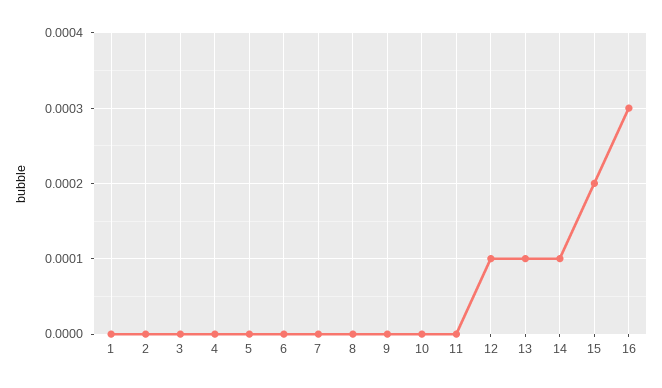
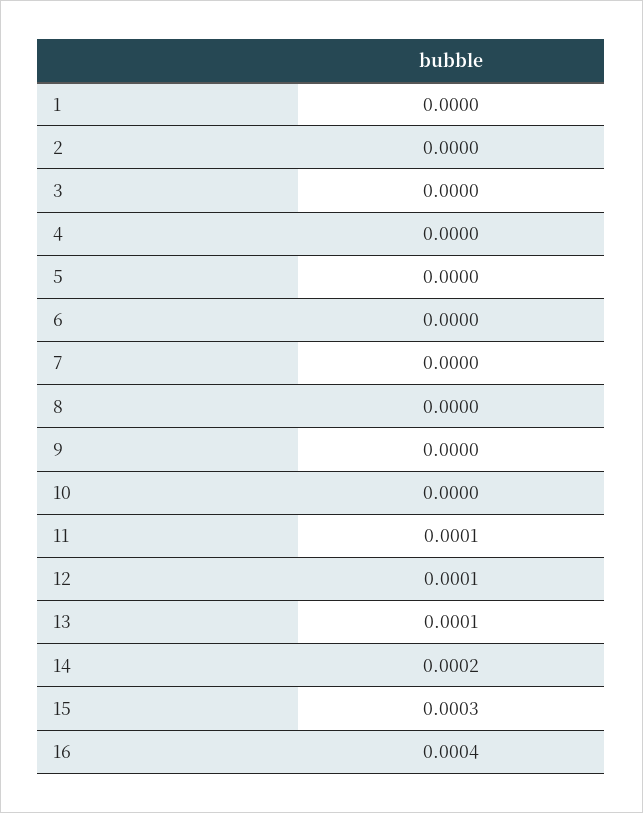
11: 0 -> 0.0001
14: 0.0001 -> 0.0002
15: 0.0002 -> 0.0003
16: 0.0003 -> 0.0004

